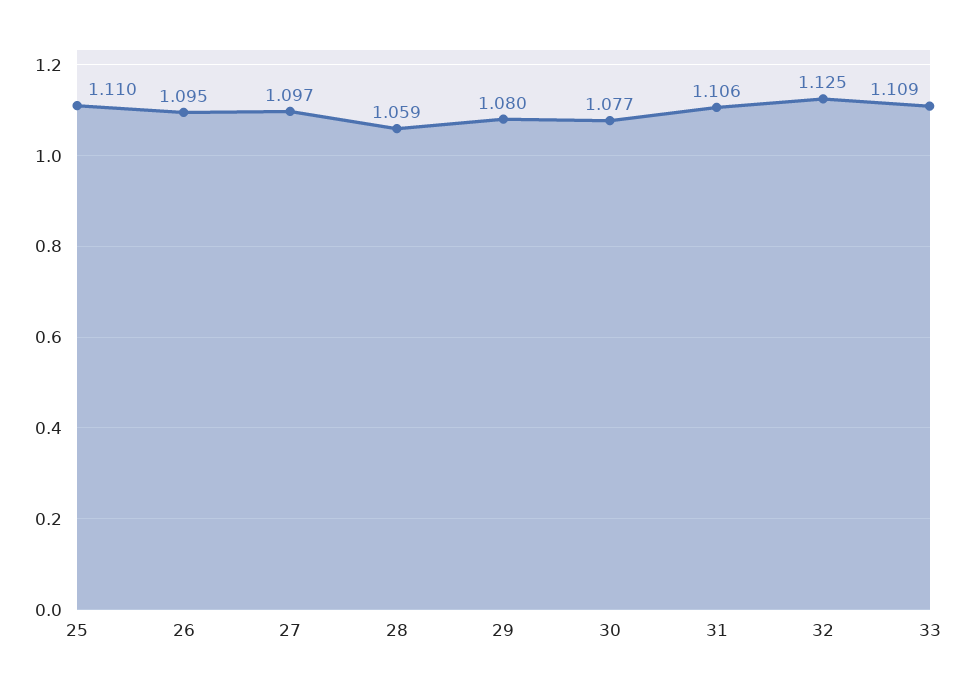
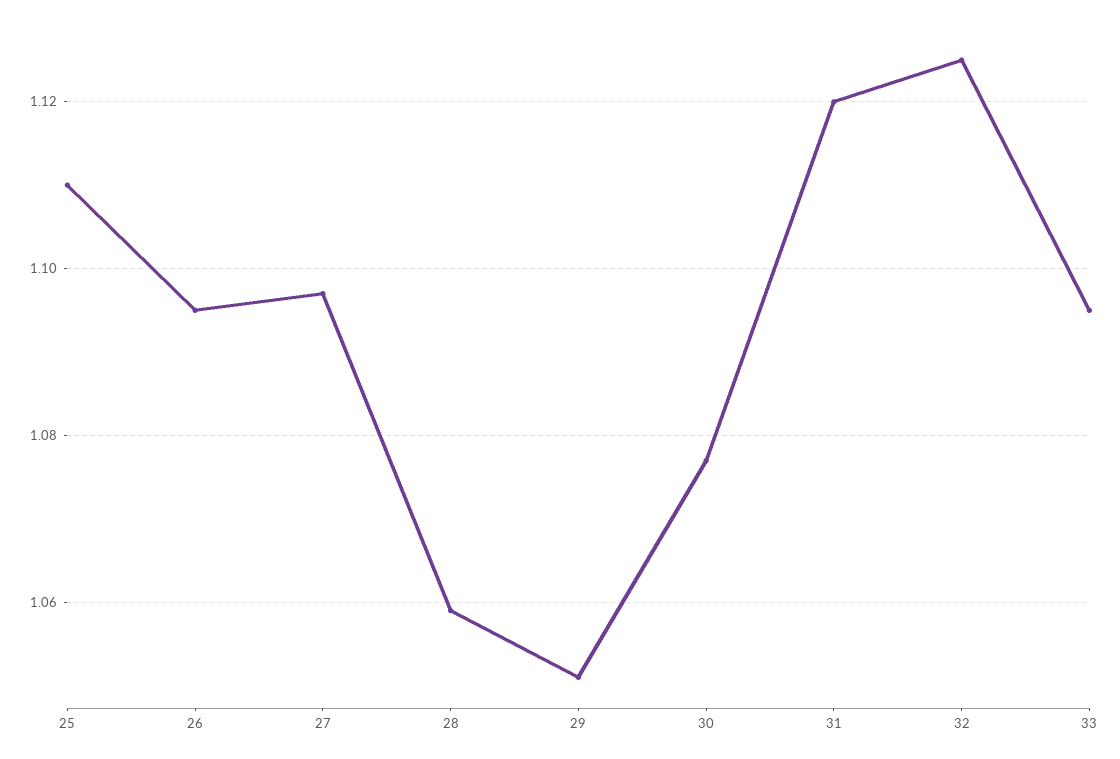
29: 1.08 -> 1.05
31: 1.106 -> 1.12
33: 1.109 -> 1.095

